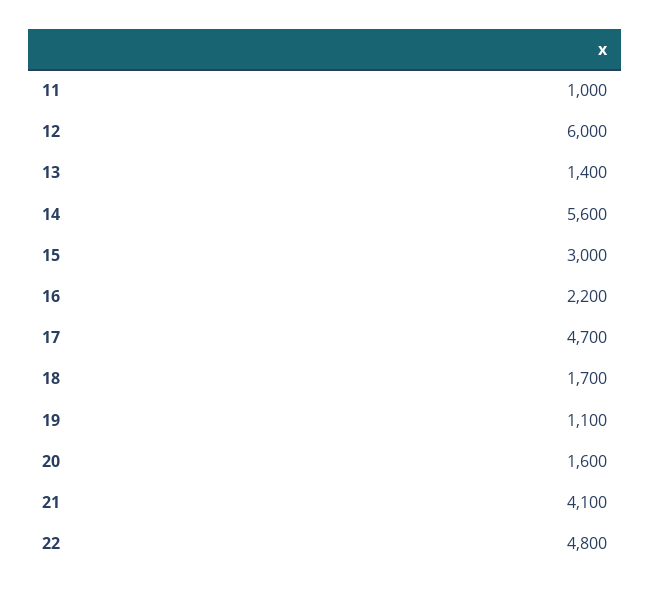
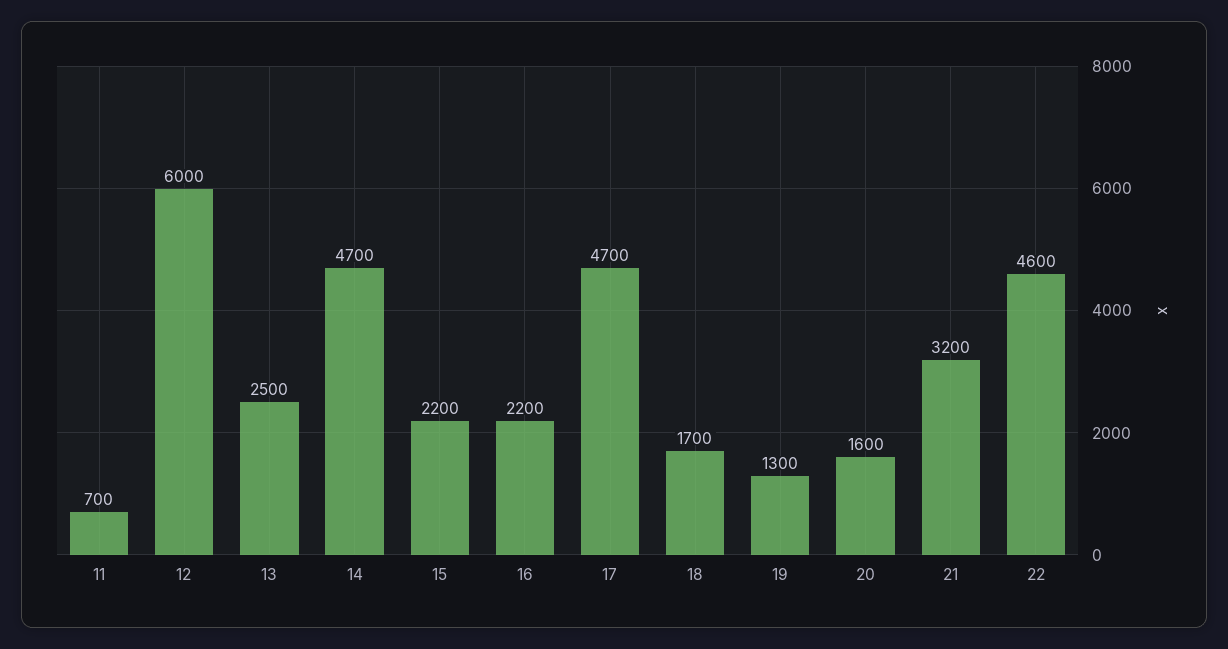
11: 1000 -> 700
13: 1400 -> 2500
14: 5600 -> 4700
15: 3000 -> 2200
19: 1100 -> 1300
21: 4100 -> 3200
22: 4800 -> 4600

